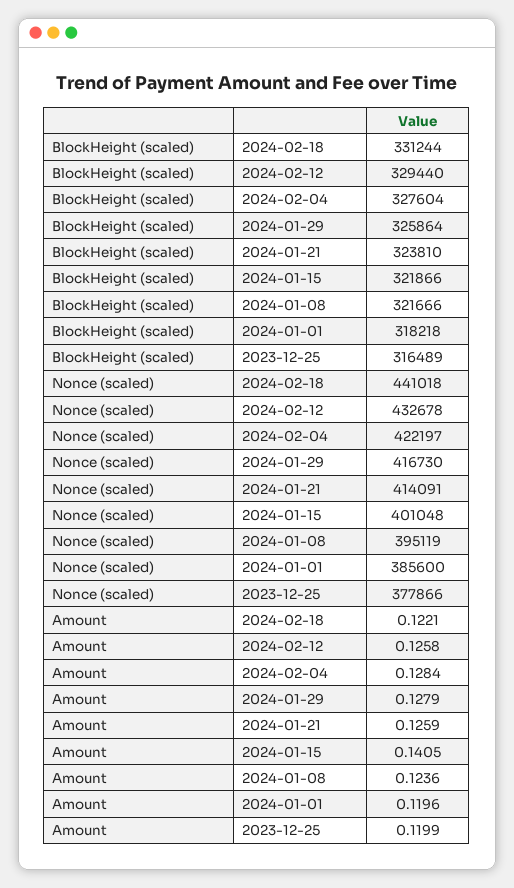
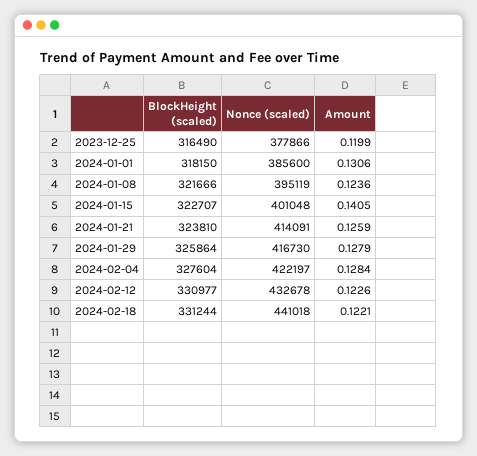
BlockHeight (scaled), 2024-02-12: 329440 -> 330977
BlockHeight (scaled), 2024-01-15: 321866 -> 322707
BlockHeight (scaled), 2024-01-01: 318218 -> 318150
BlockHeight (scaled), 2023-12-25: 316489 -> 316490
Amount, 2024-02-12: 0.1258 -> 0.1226
Amount, 2024-01-01: 0.1196 -> 0.1306

